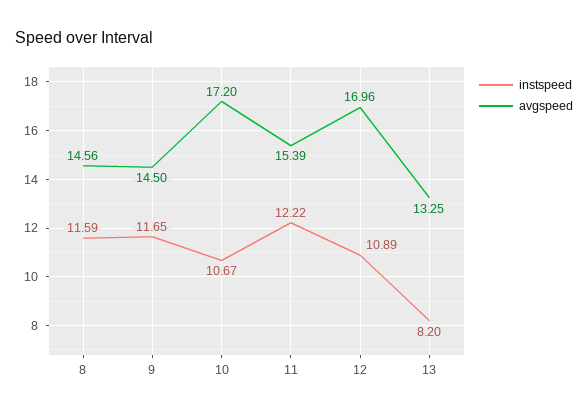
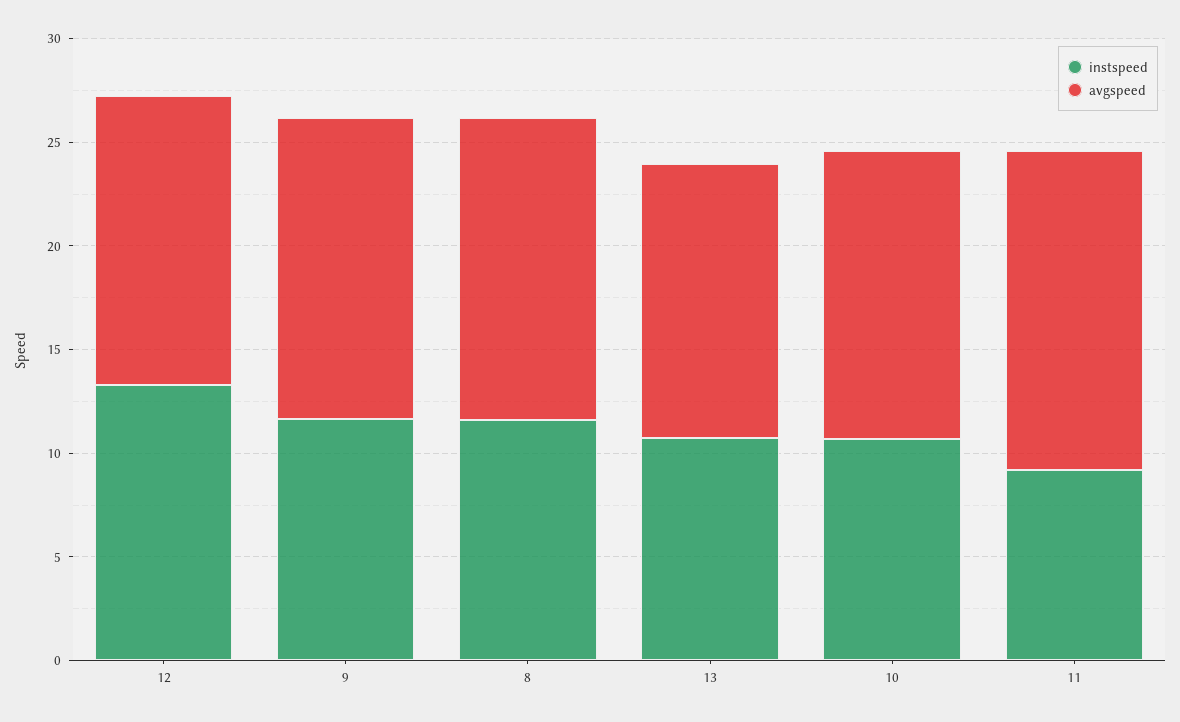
avgspeed, 10: 17.2 -> 14
instspeed, 11: 12.22 -> 9
instspeed, 12: 10.89 -> 13
avgspeed, 12: 16.96 -> 14
instspeed, 13: 8.2 -> 11

